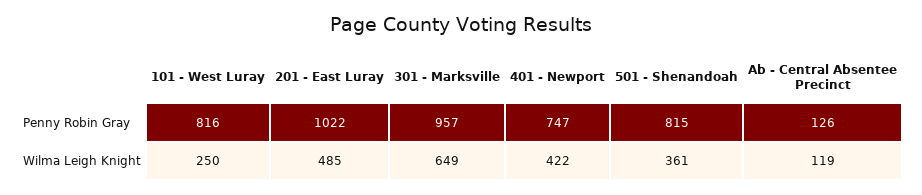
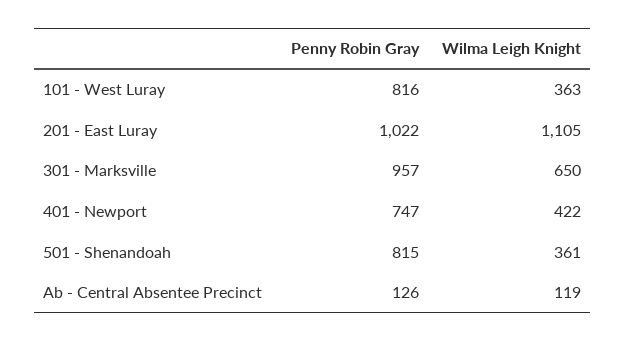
101 - West Luray, Wilma Leigh Knight: 250 -> 363
201 - East Luray, Wilma Leigh Knight: 485 -> 1105
301 - Marksville, Wilma Leigh Knight: 649 -> 650

